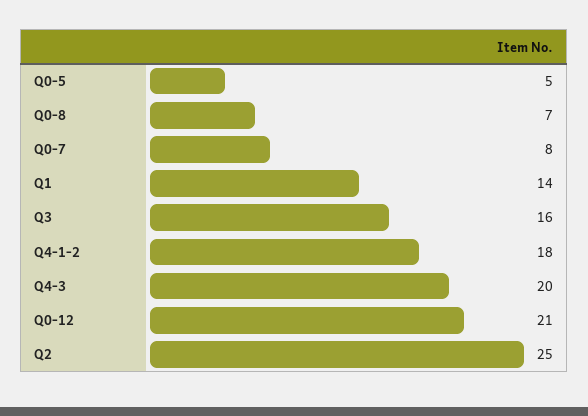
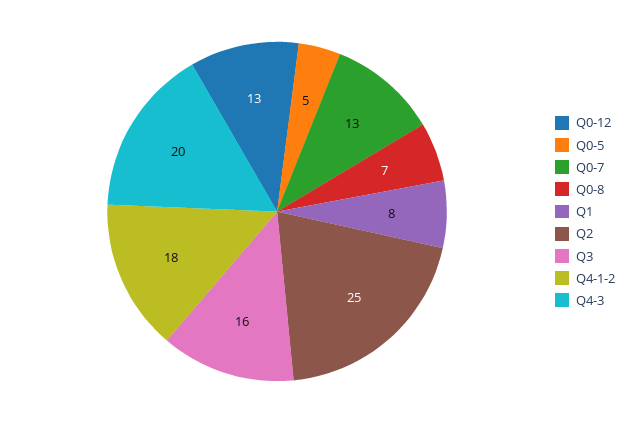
Q0-7: 8 -> 13
Q1: 14 -> 8
Q0-12: 21 -> 13

